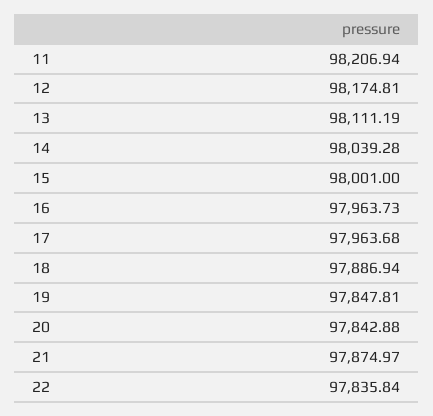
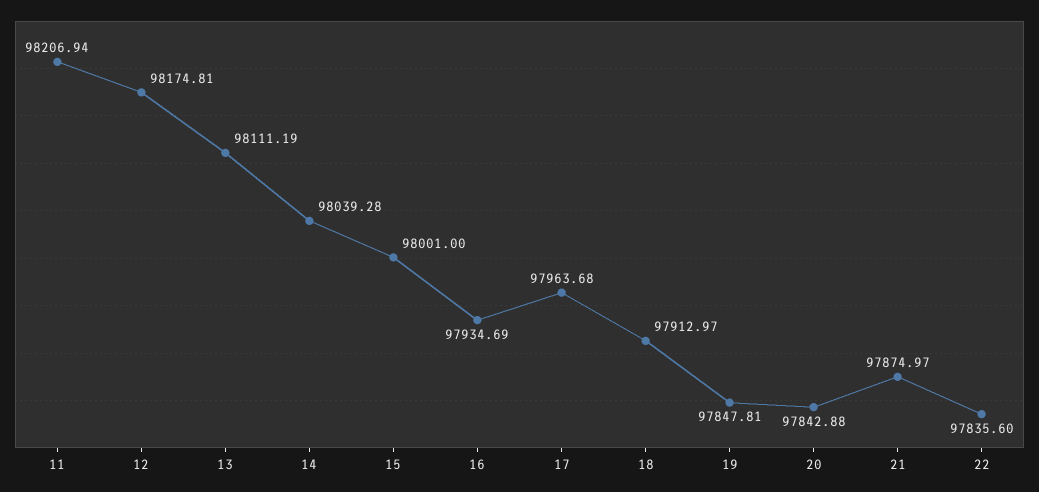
16: 97963.73 -> 97934.69
18: 97886.94 -> 97912.97
22: 97835.84 -> 97835.6

